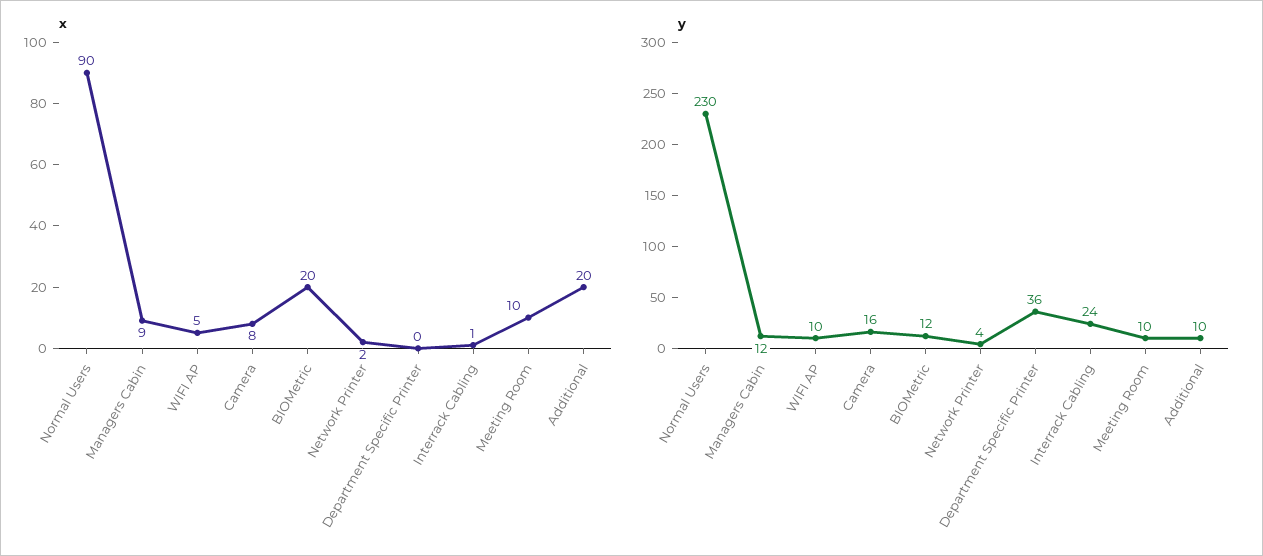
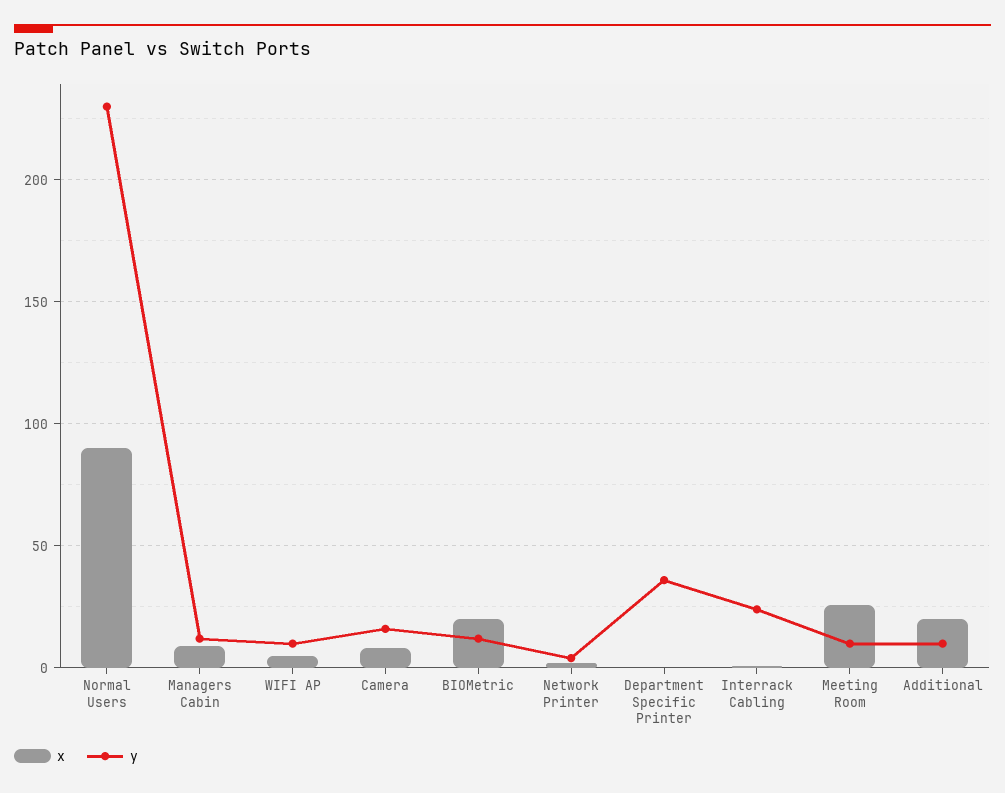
x, Meeting Room: 10 -> 25

